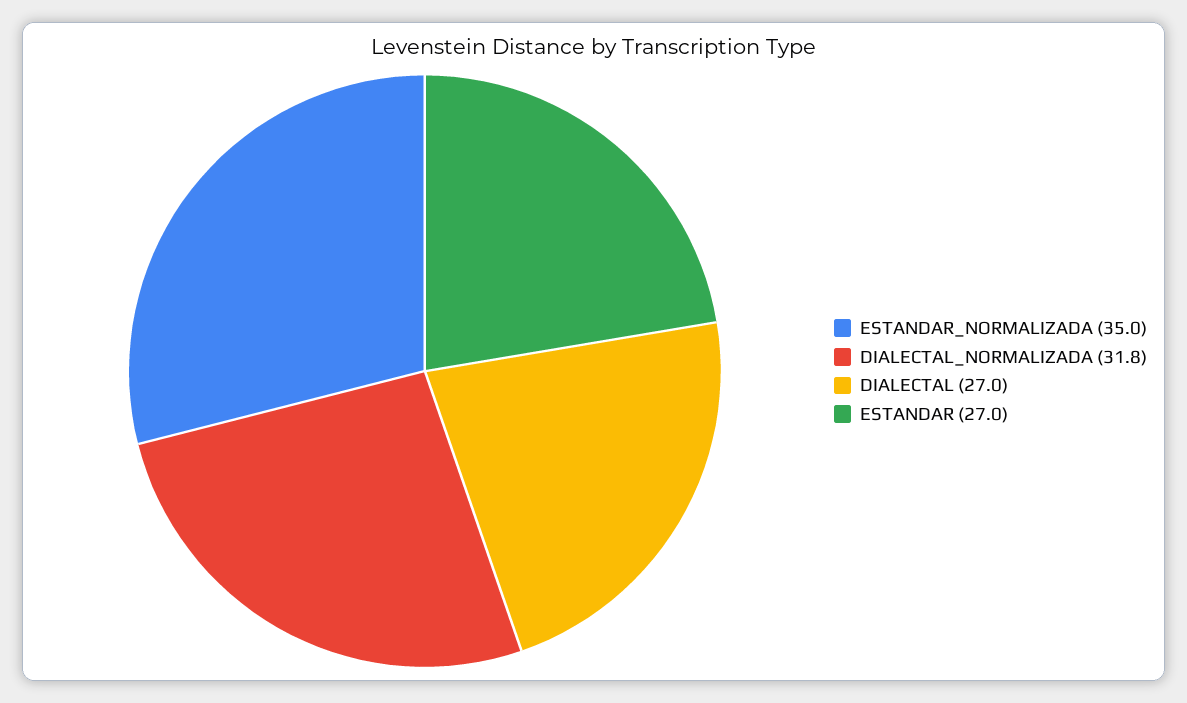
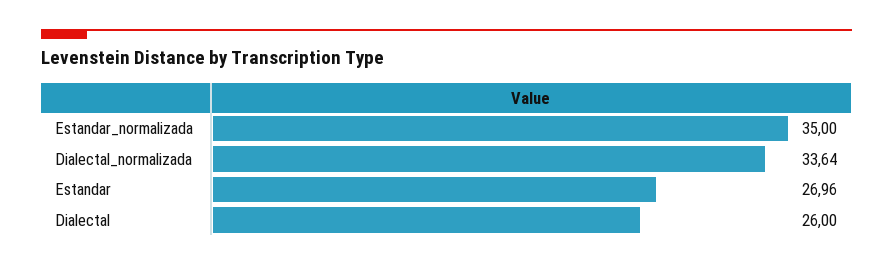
DIALECTAL_NORMALIZADA: 31.8 -> 33.64
DIALECTAL: 27 -> 26

